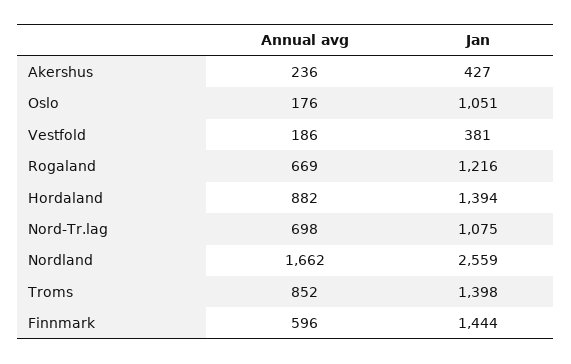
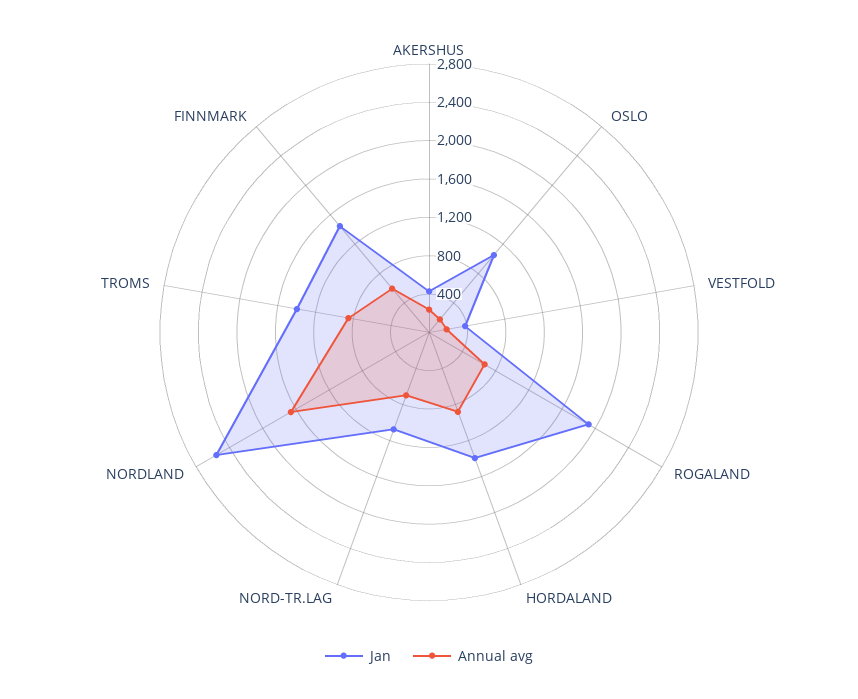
Jan, Rogaland: 1216 -> 1900

